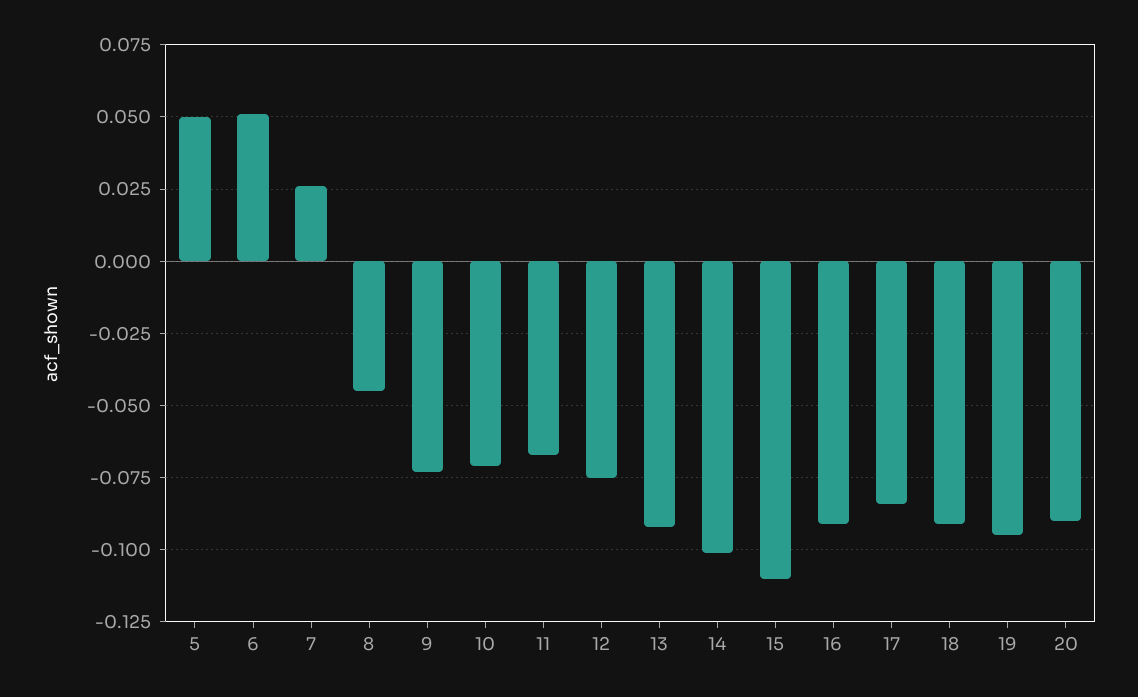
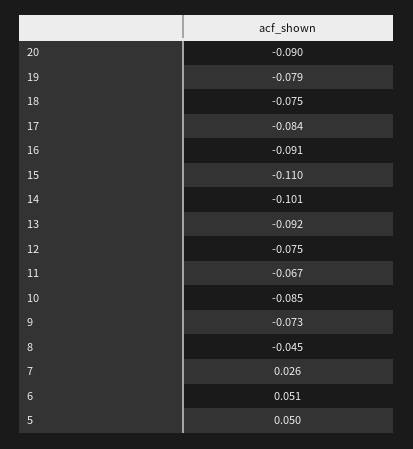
10: -0.07 -> -0.085
18: -0.09 -> -0.075
19: -0.095 -> -0.079

